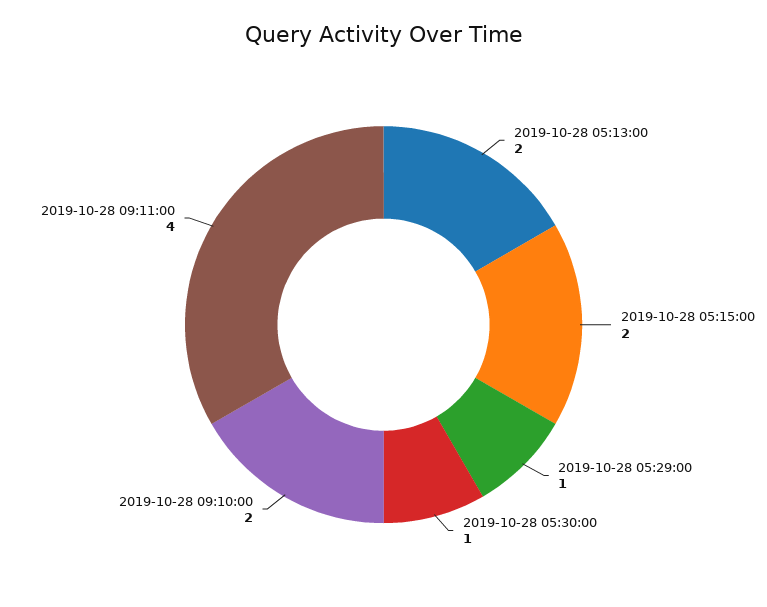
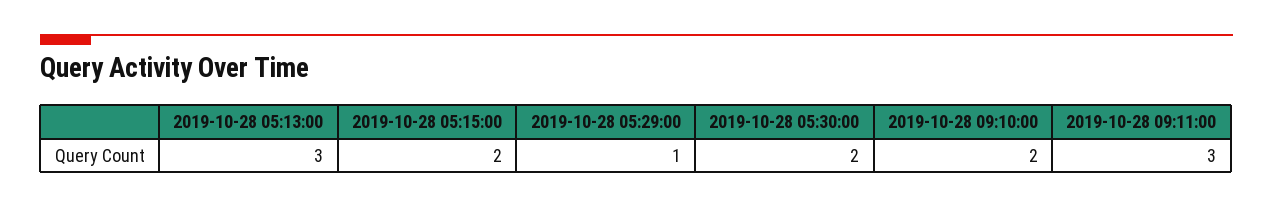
2019-10-28 05:13:00: 2 -> 3
2019-10-28 05:30:00: 1 -> 2
2019-10-28 09:11:00: 4 -> 3

